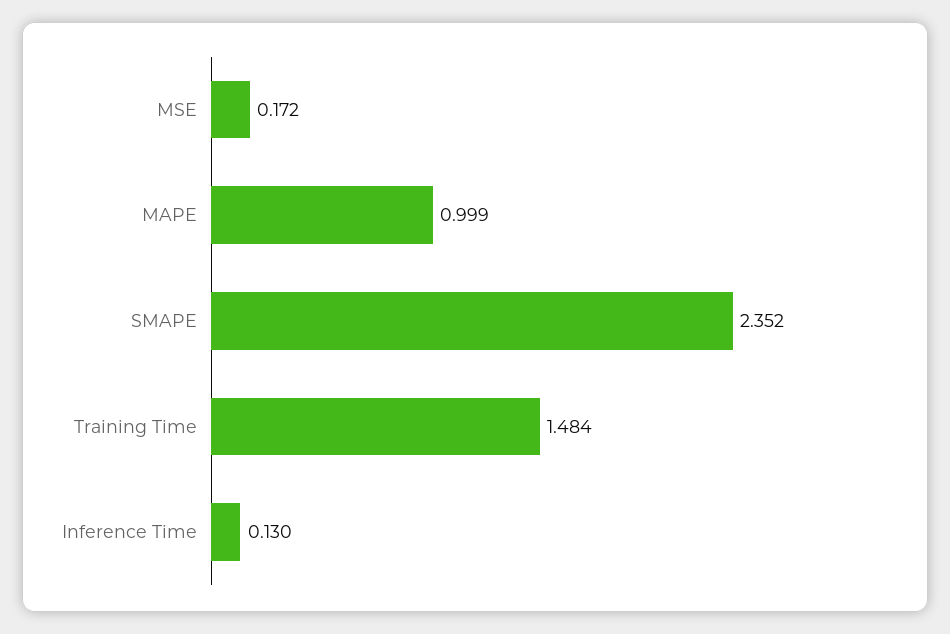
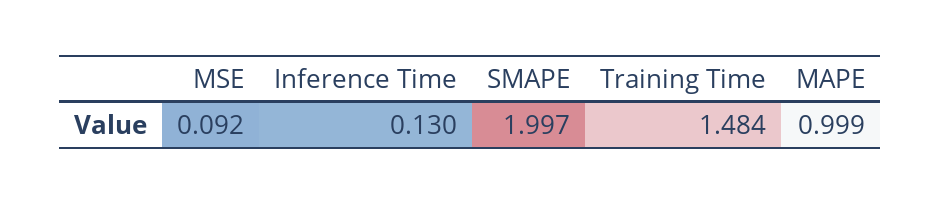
MSE: 0.172 -> 0.092
SMAPE: 2.352 -> 1.997

